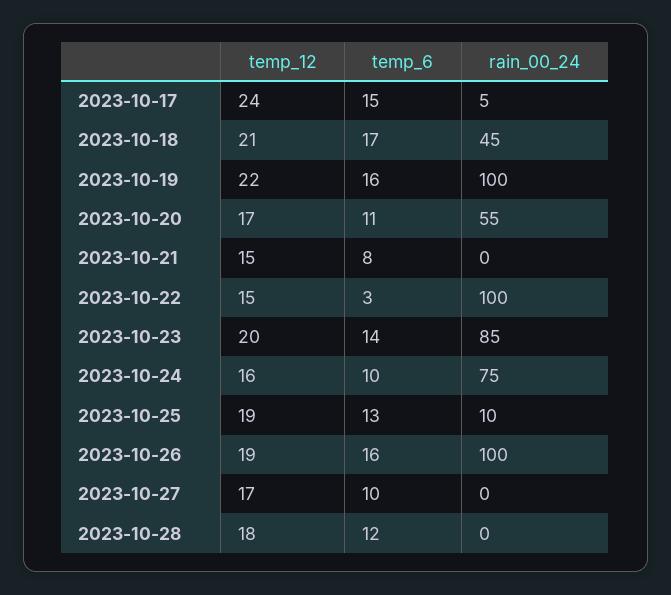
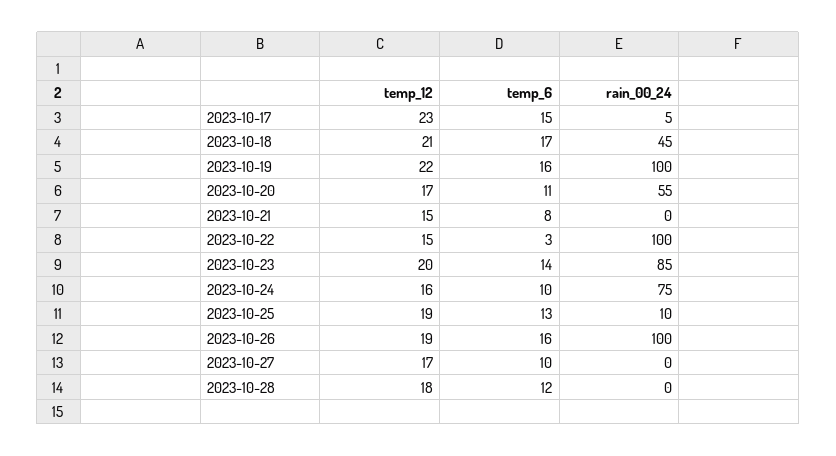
temp_12, 2023-10-17: 24 -> 23

